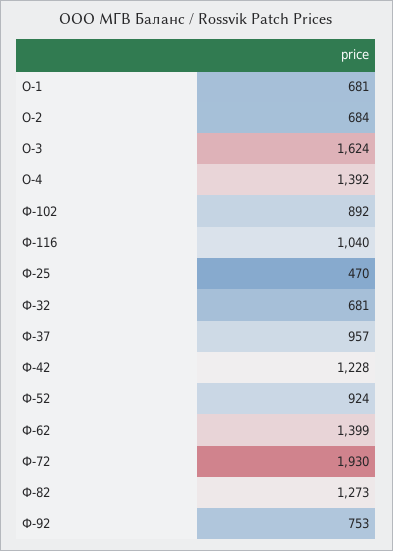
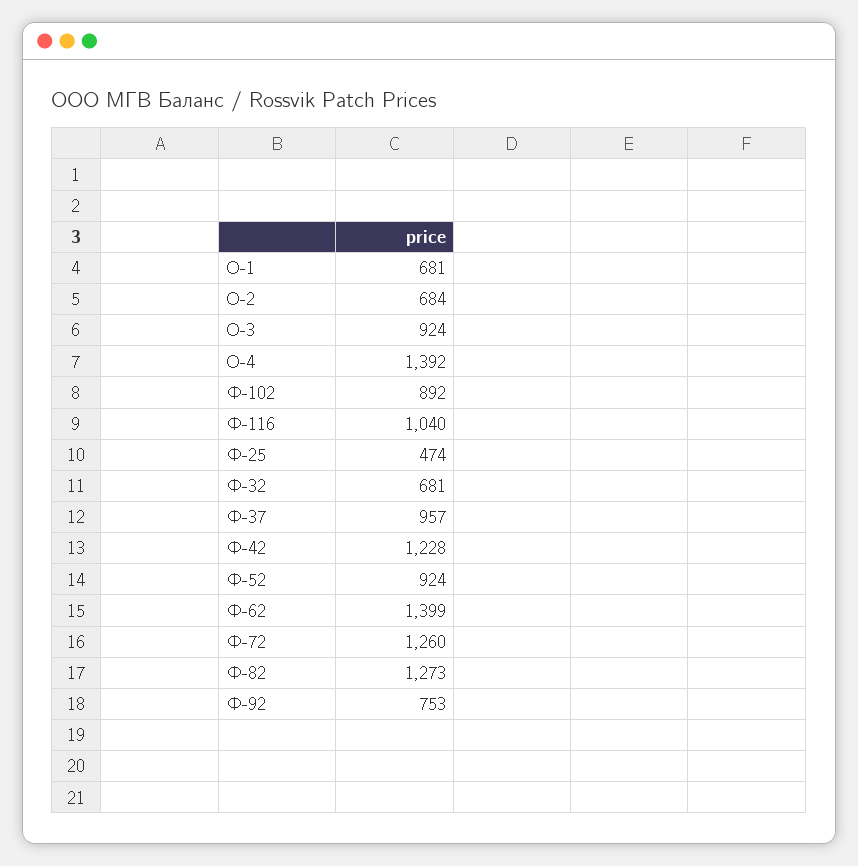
О-3: 1624 -> 924
Ф-25: 470 -> 474
Ф-72: 1930 -> 1260

